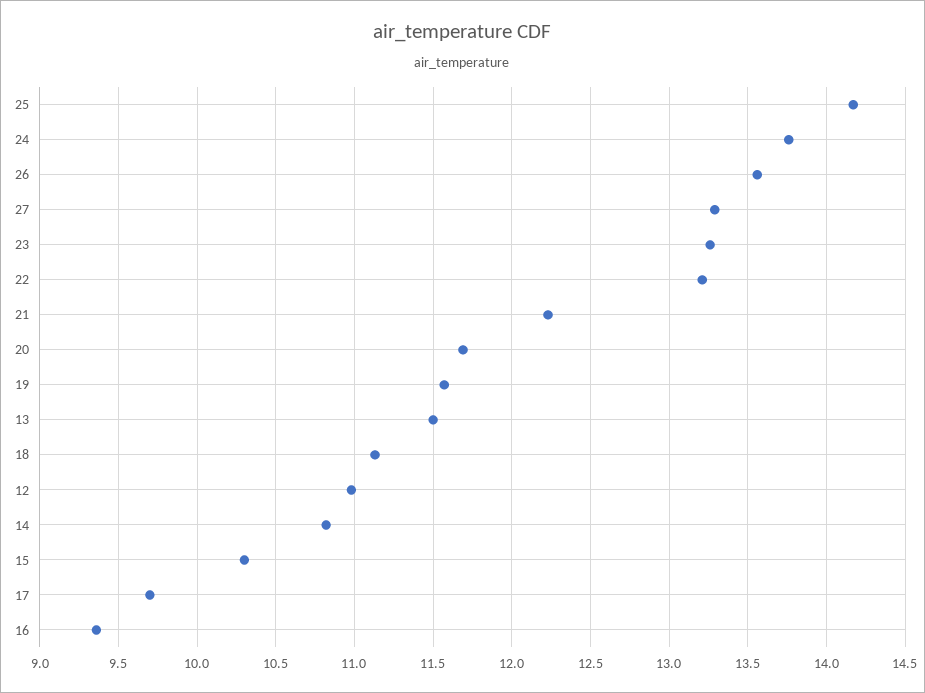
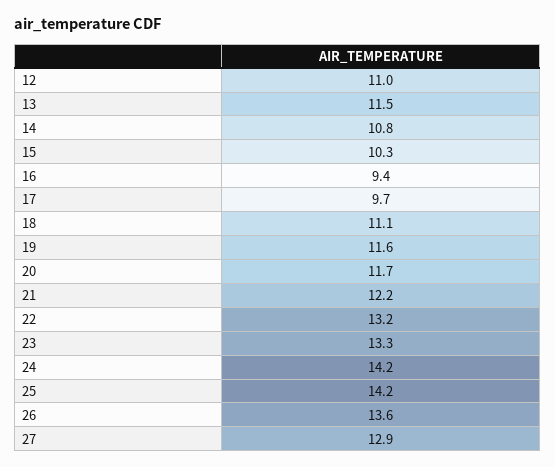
24: 13.75 -> 14.2
27: 13.3 -> 12.9

